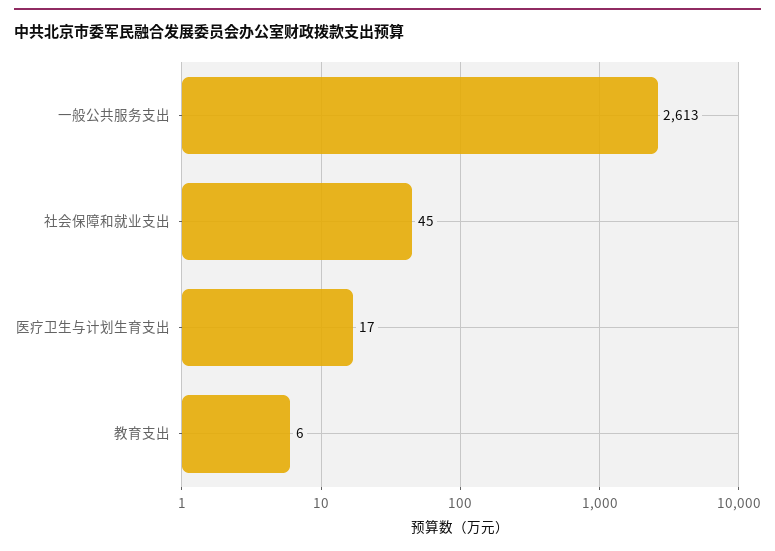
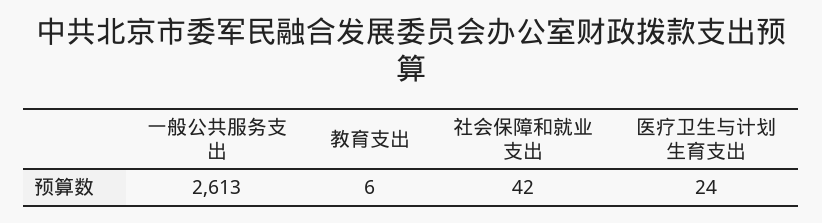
社会保障和就业支出: 45 -> 42
医疗卫生与计划生育支出: 17 -> 24

